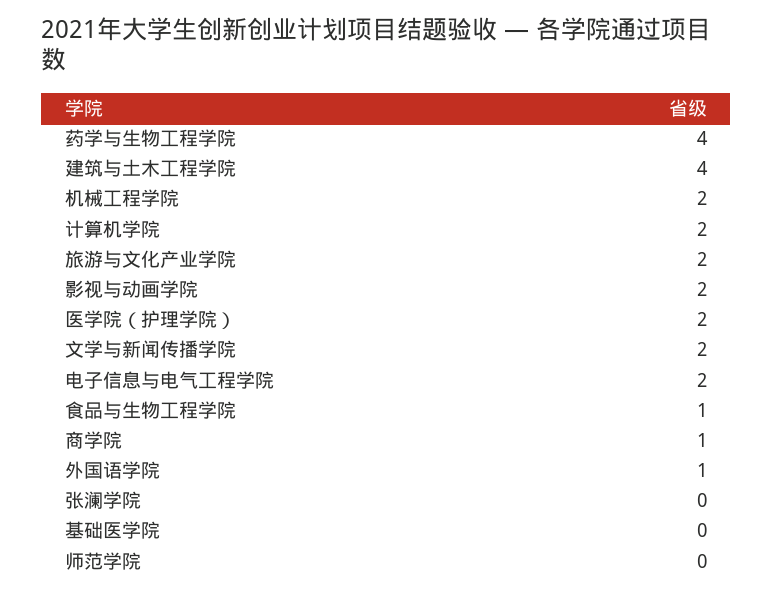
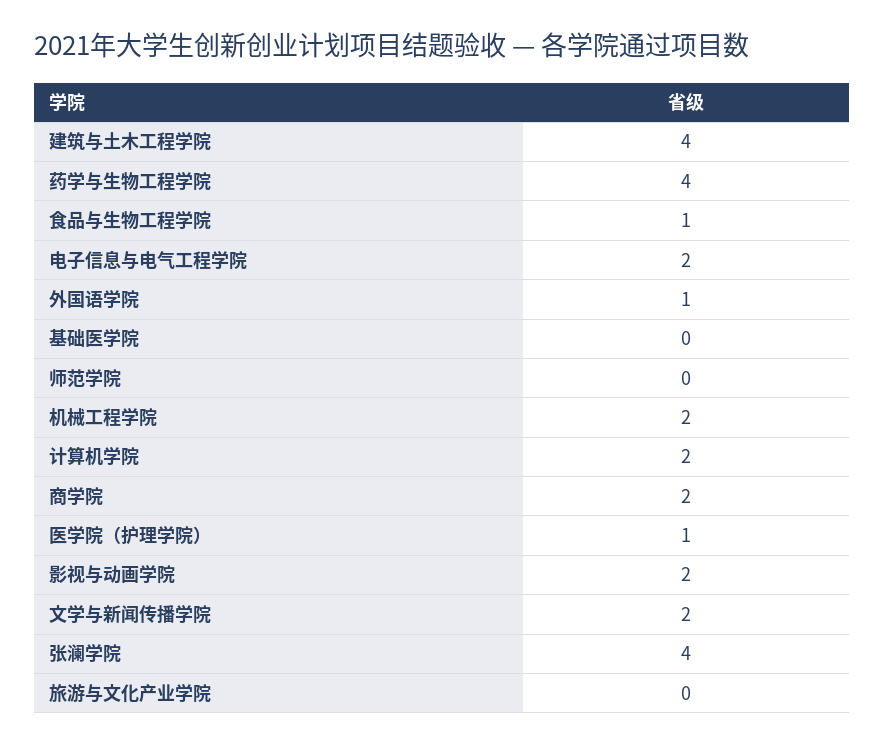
旅游与文化产业学院: 2 -> 0
医学院（护理学院）: 2 -> 1
商学院: 1 -> 2
张澜学院: 0 -> 4

